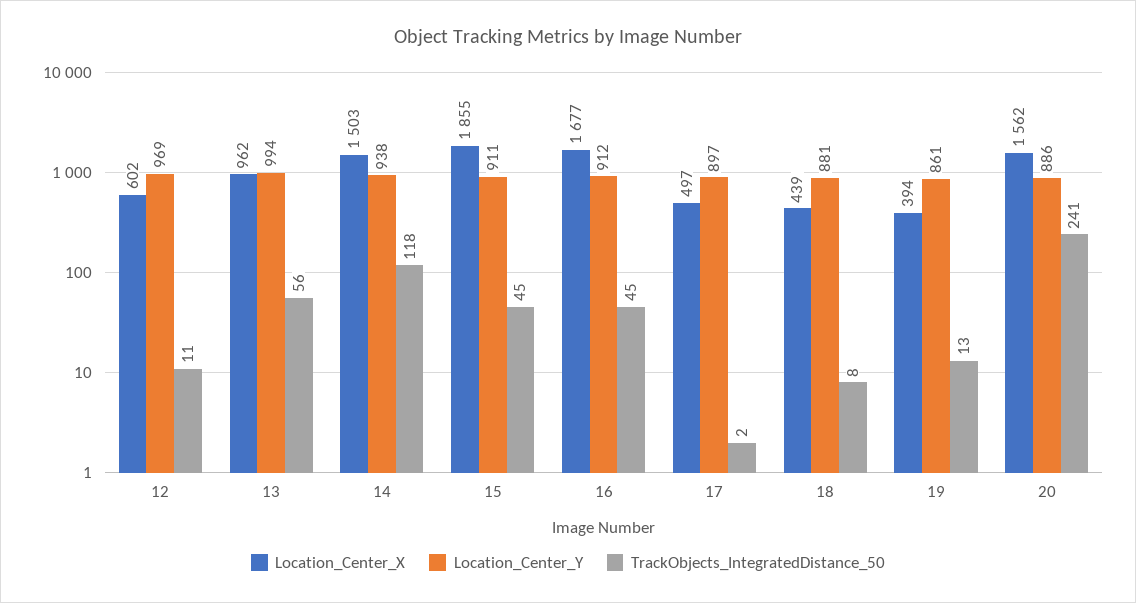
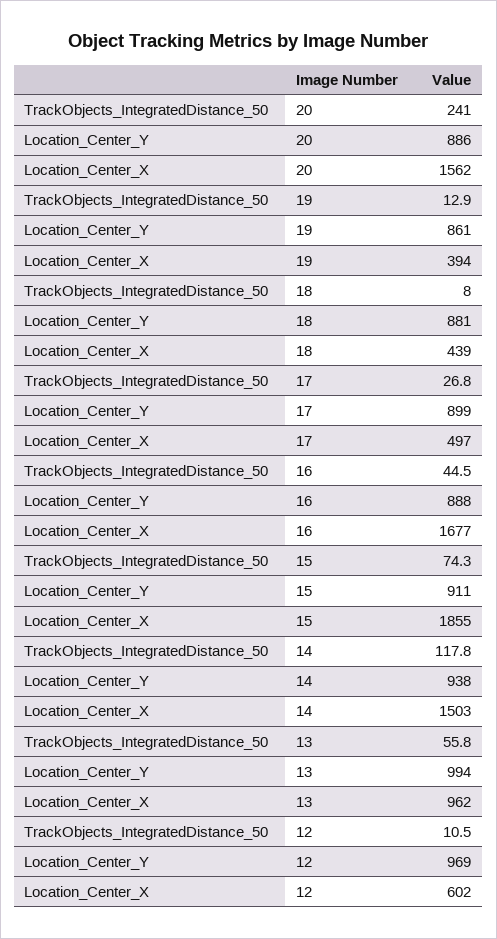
TrackObjects_IntegratedDistance_50, 15: 45 -> 74.3
Location_Center_Y, 16: 912 -> 888
Location_Center_Y, 17: 897 -> 899
TrackObjects_IntegratedDistance_50, 17: 2 -> 26.8

